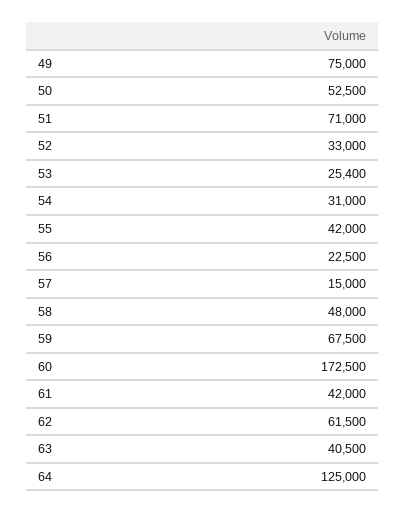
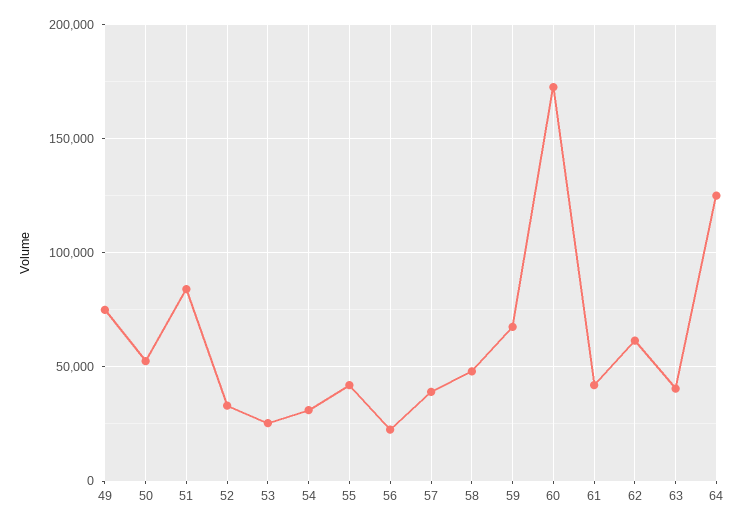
51: 71000 -> 85000
57: 15000 -> 40000

